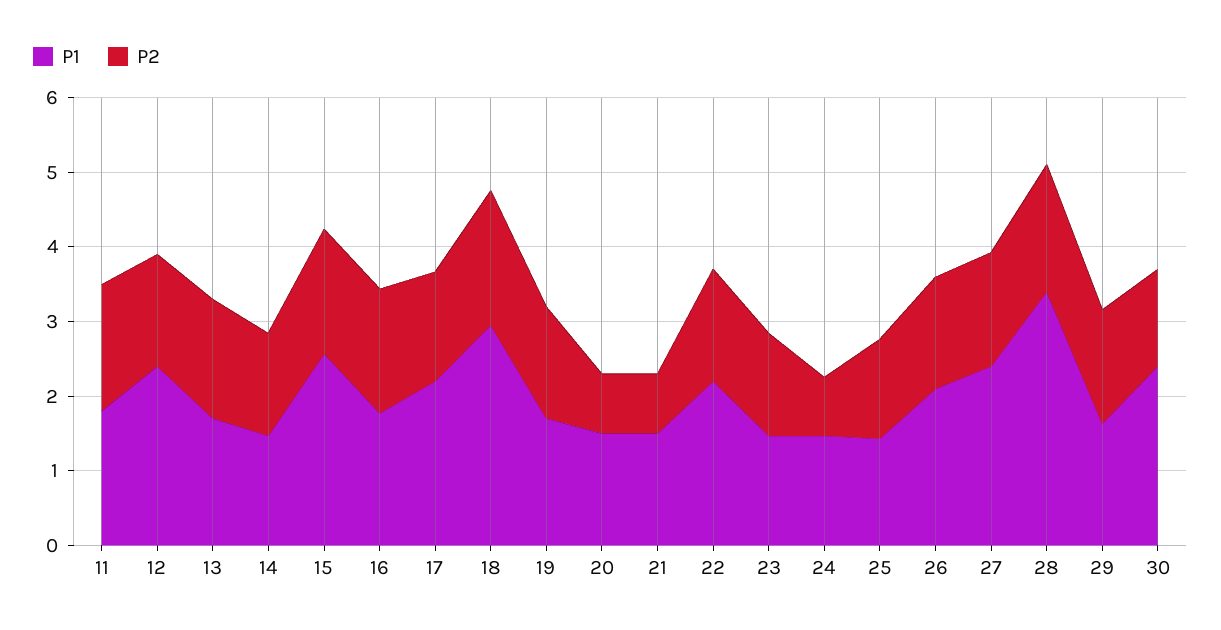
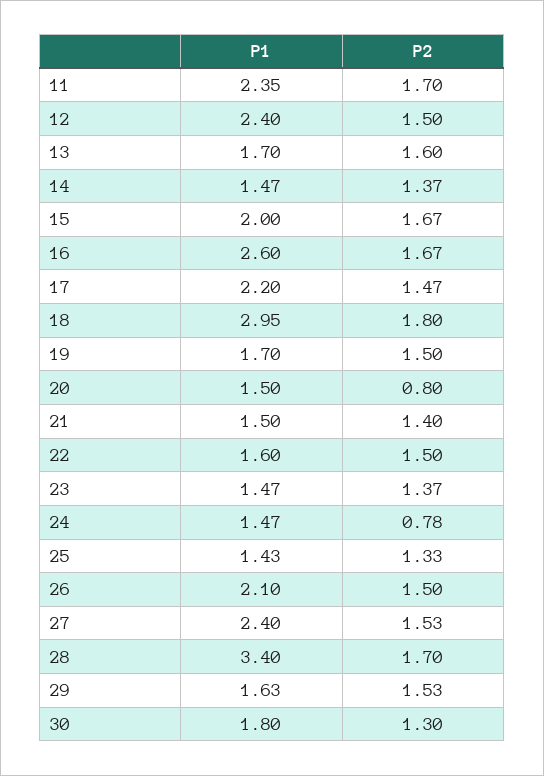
P1, 11: 1.8 -> 2.35
P1, 15: 2.6 -> 2
P1, 16: 1.8 -> 2.6
P2, 21: 0.8 -> 1.4
P1, 22: 2.2 -> 1.6
P1, 30: 2.4 -> 1.8

